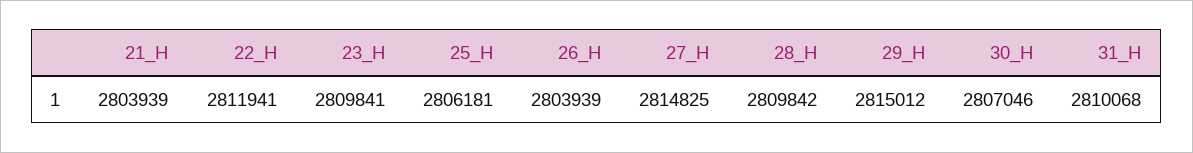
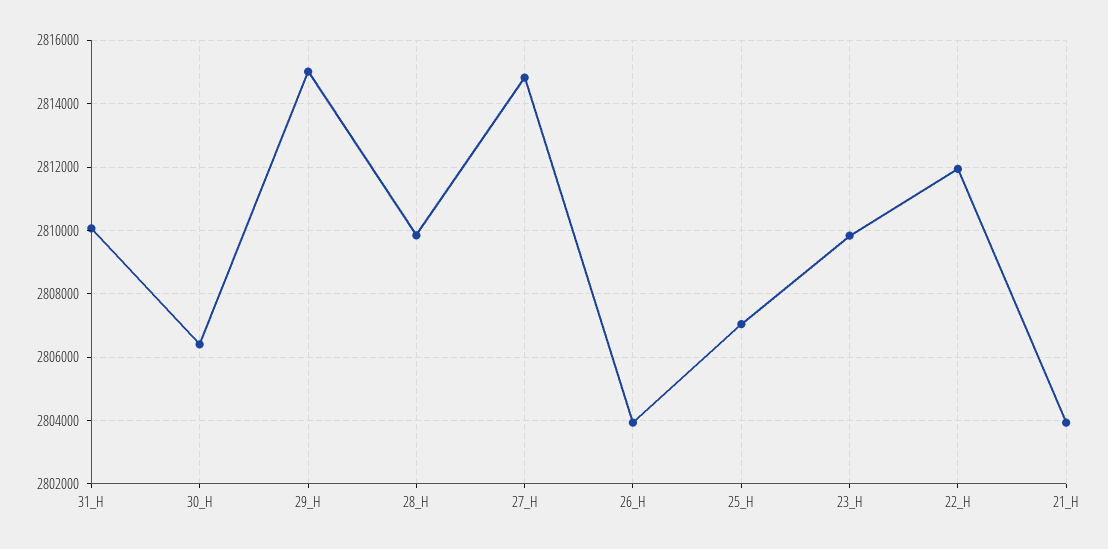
25_H: 2806181 -> 2807000
30_H: 2807046 -> 2806400

